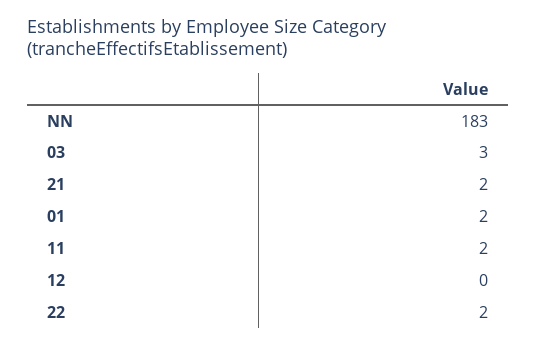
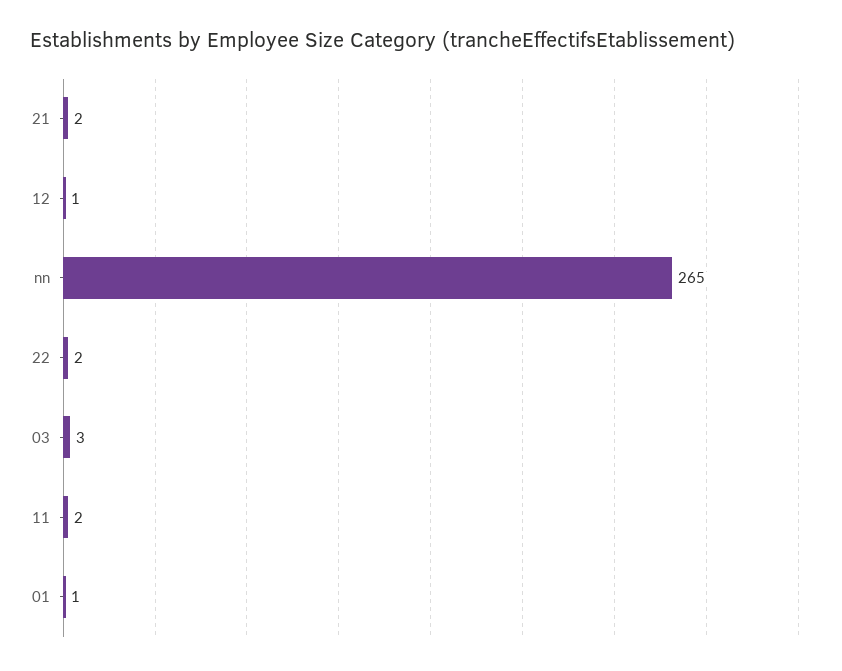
NN: 183 -> 265
01: 2 -> 1
12: 0 -> 1

